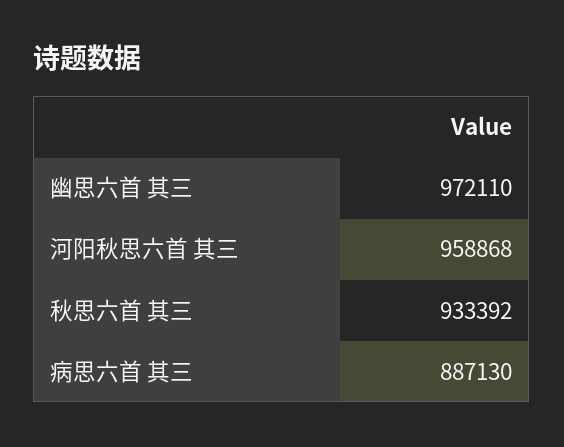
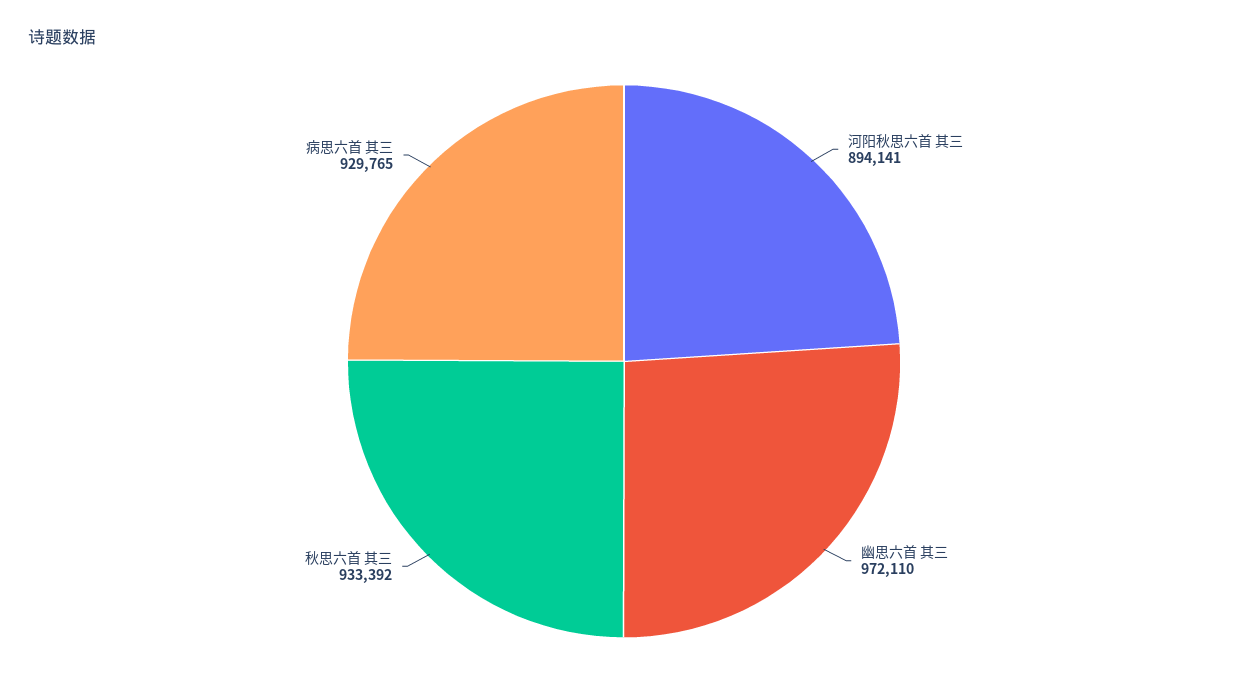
河阳秋思六首 其三: 958868 -> 894141
病思六首 其三: 887130 -> 929765

